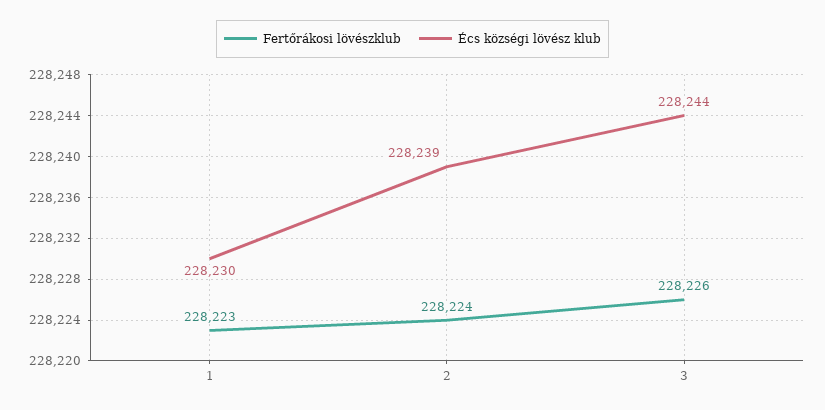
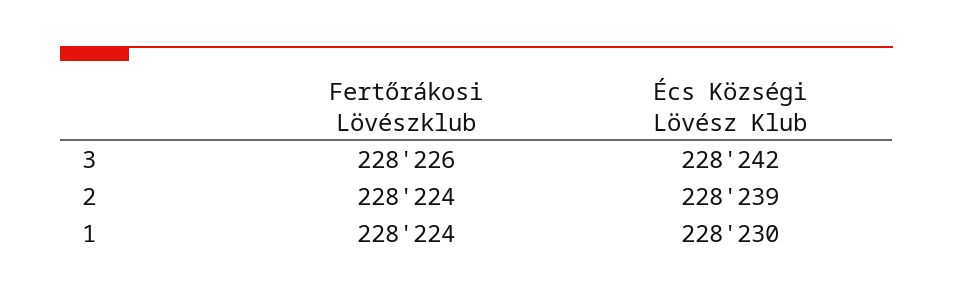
Fertőrákosi lövészklub, 1: 228223 -> 228224
Écs községi lövész klub, 3: 228244 -> 228242

